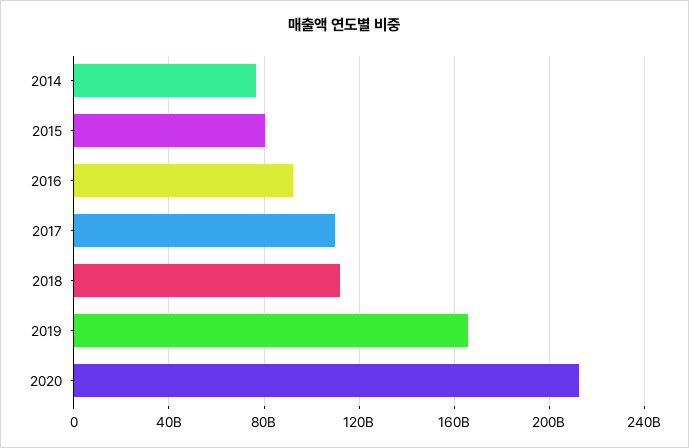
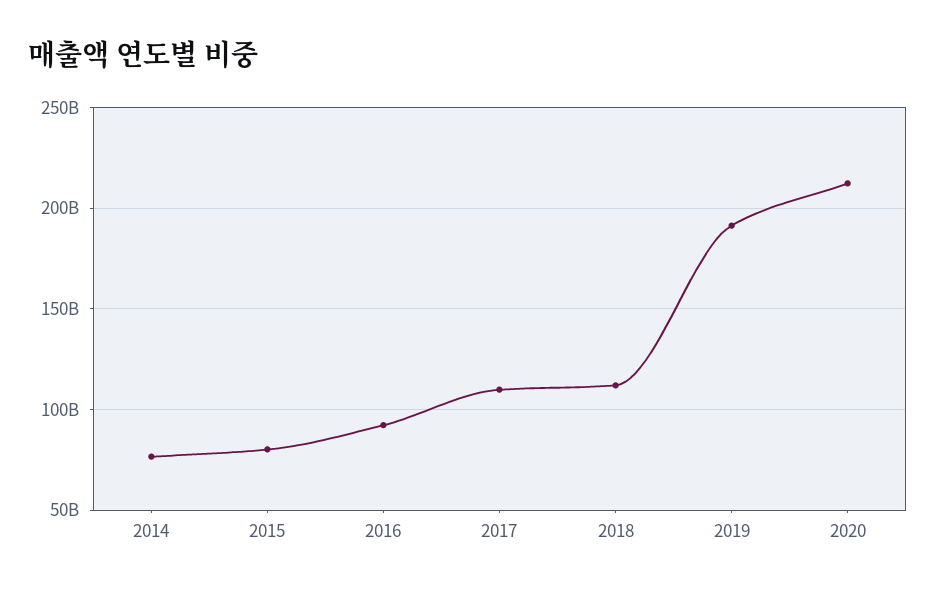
2019: 165000000000 -> 190000000000

